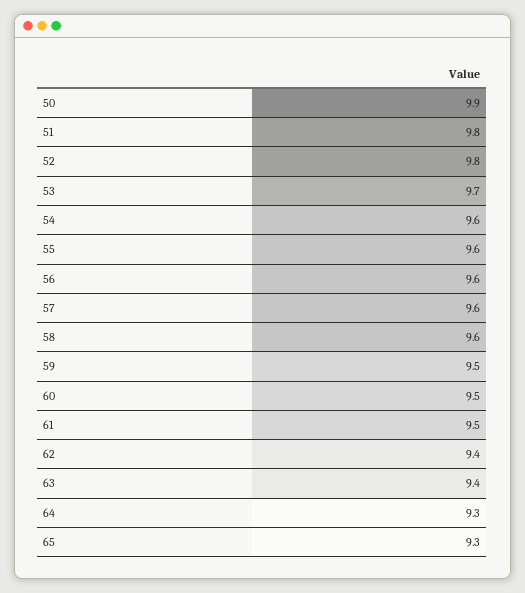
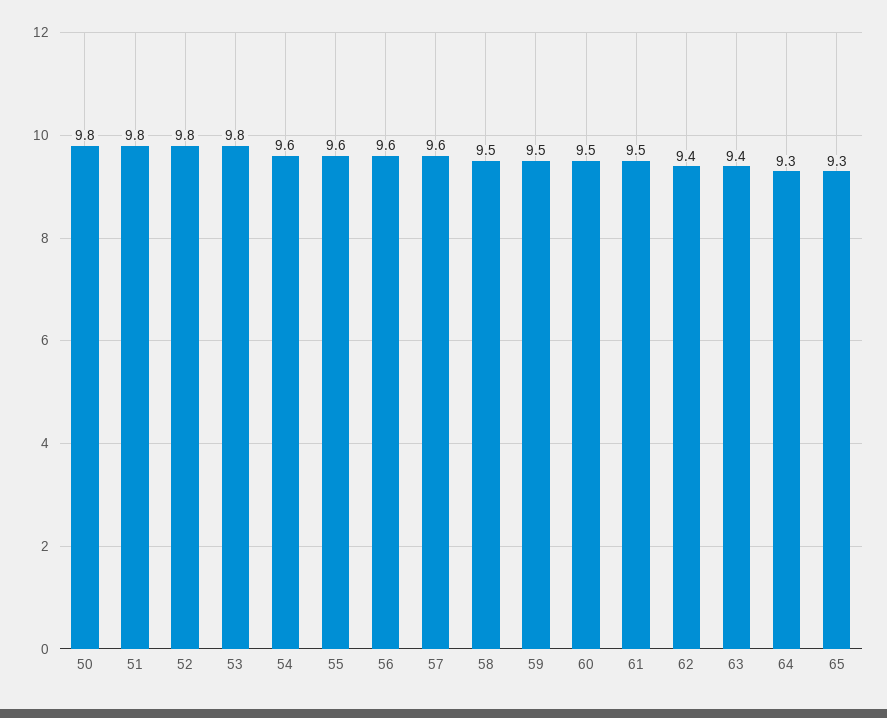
50: 9.9 -> 9.8
53: 9.7 -> 9.8
58: 9.6 -> 9.5

